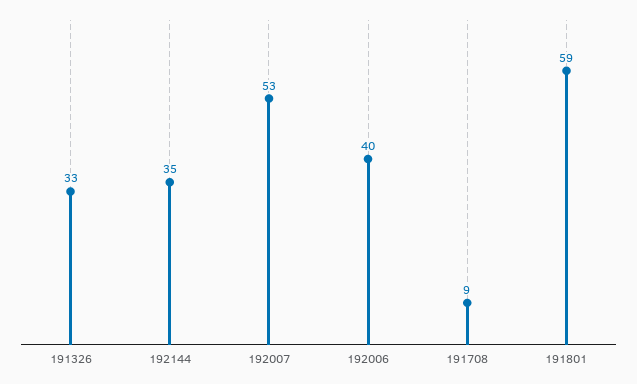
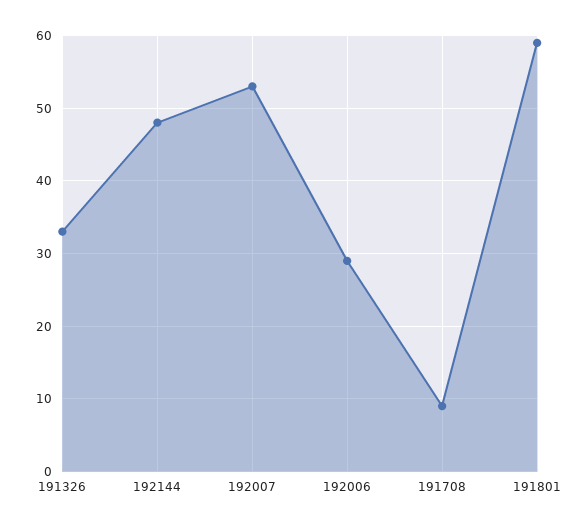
192144: 35 -> 48
192006: 40 -> 29

